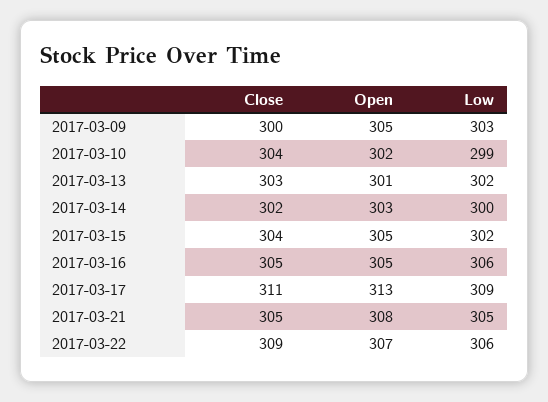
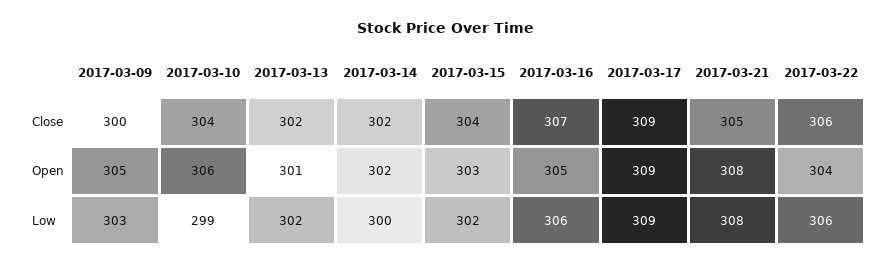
Open, 2017-03-10: 302 -> 306
Close, 2017-03-13: 303 -> 302
Open, 2017-03-14: 303 -> 302
Open, 2017-03-15: 305 -> 303
Close, 2017-03-16: 305 -> 307
Close, 2017-03-17: 311 -> 309
Open, 2017-03-17: 313 -> 309
Low, 2017-03-21: 305 -> 308
Close, 2017-03-22: 309 -> 306
Open, 2017-03-22: 307 -> 304

